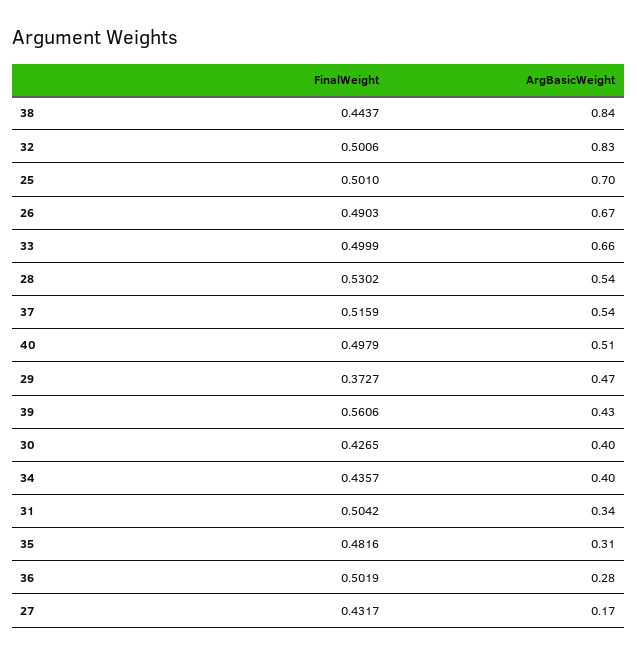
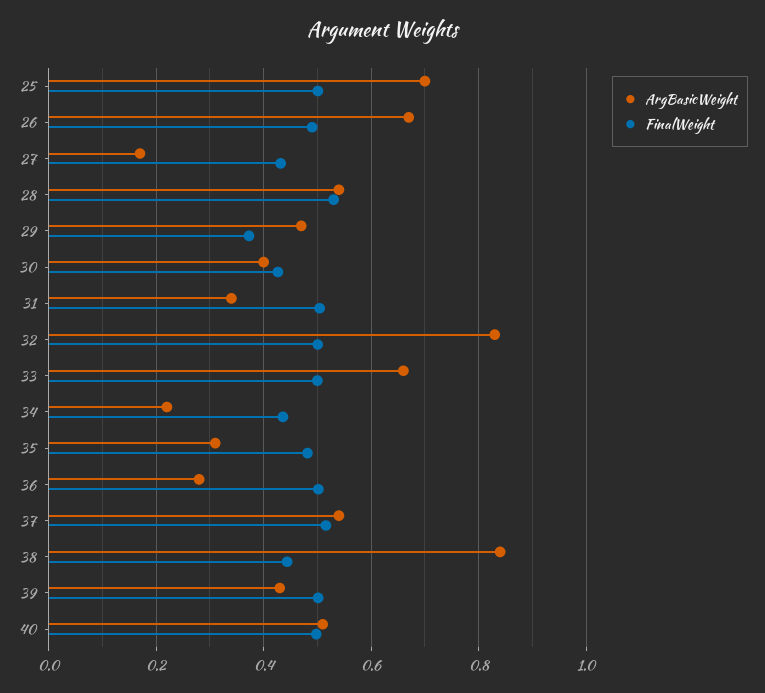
FinalWeight, 39: 0.5606 -> 0.5
ArgBasicWeight, 34: 0.4 -> 0.22

